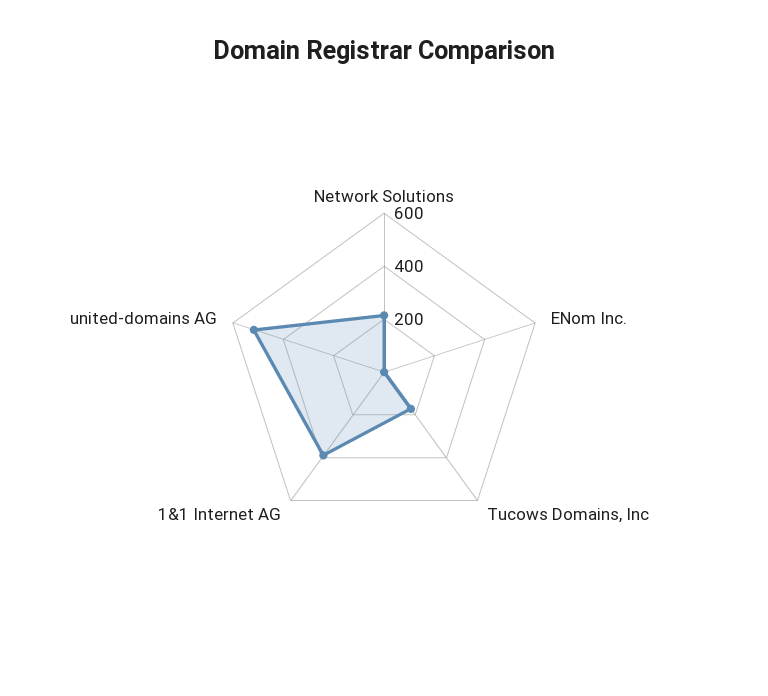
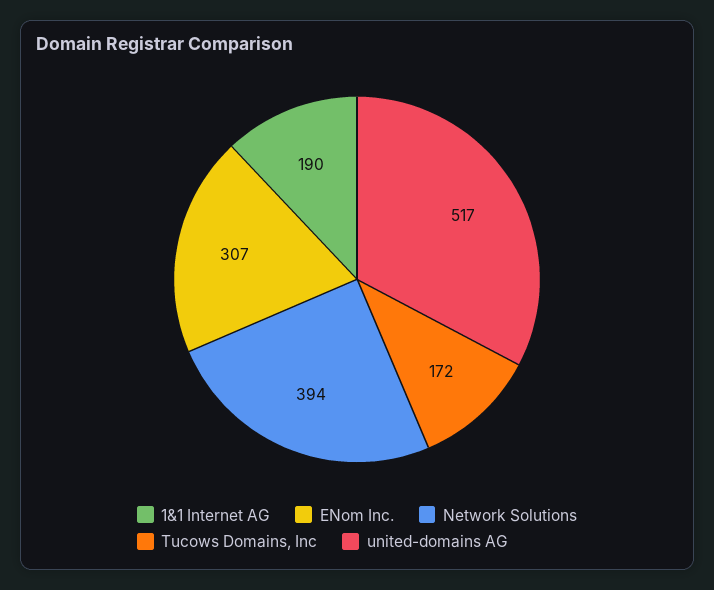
Network Solutions: 200 -> 394
ENom Inc.: 0 -> 307
1&1 Internet AG: 400 -> 190

